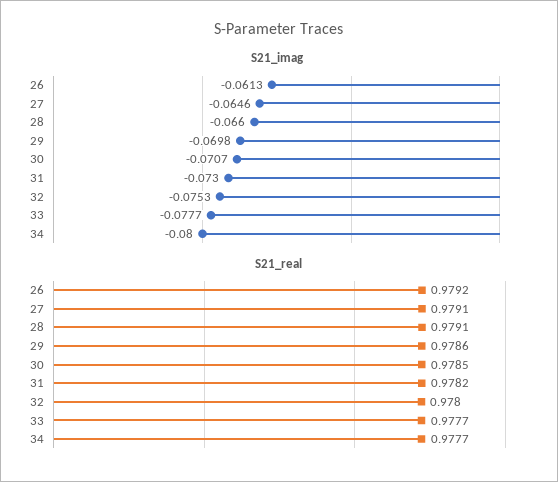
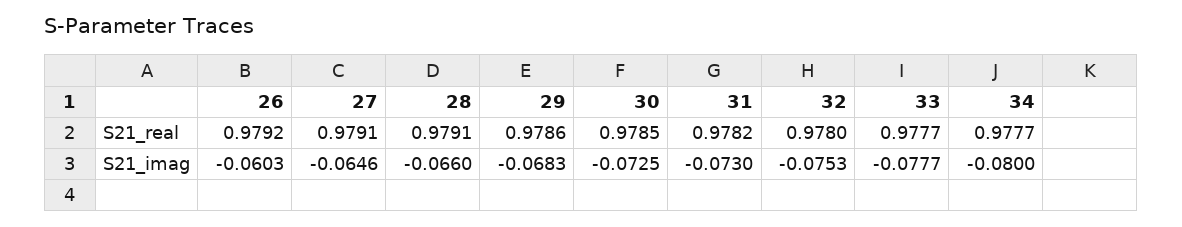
S21_imag, 26: -0.0613 -> -0.0603
S21_imag, 29: -0.0698 -> -0.0683
S21_imag, 30: -0.0707 -> -0.0725

